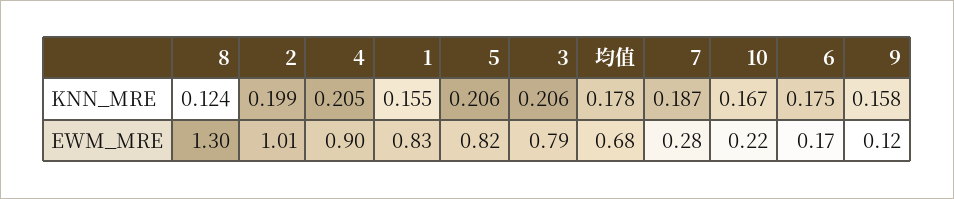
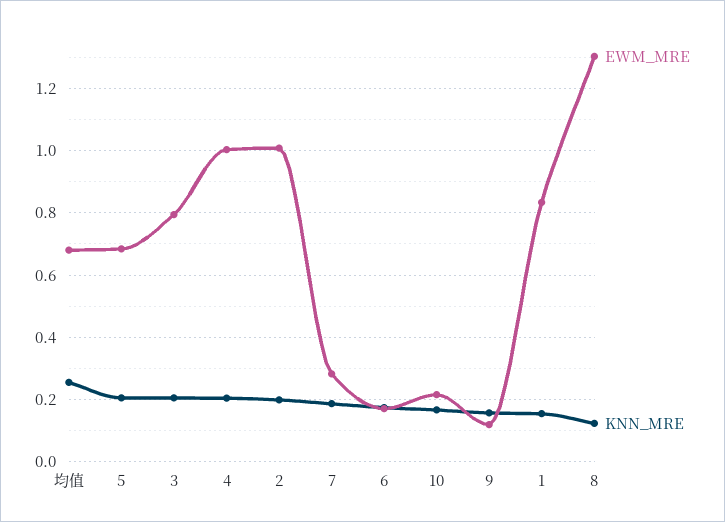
KNN_MRE, 均值: 0.178 -> 0.26
EWM_MRE, 4: 0.9 -> 1
EWM_MRE, 5: 0.82 -> 0.68

